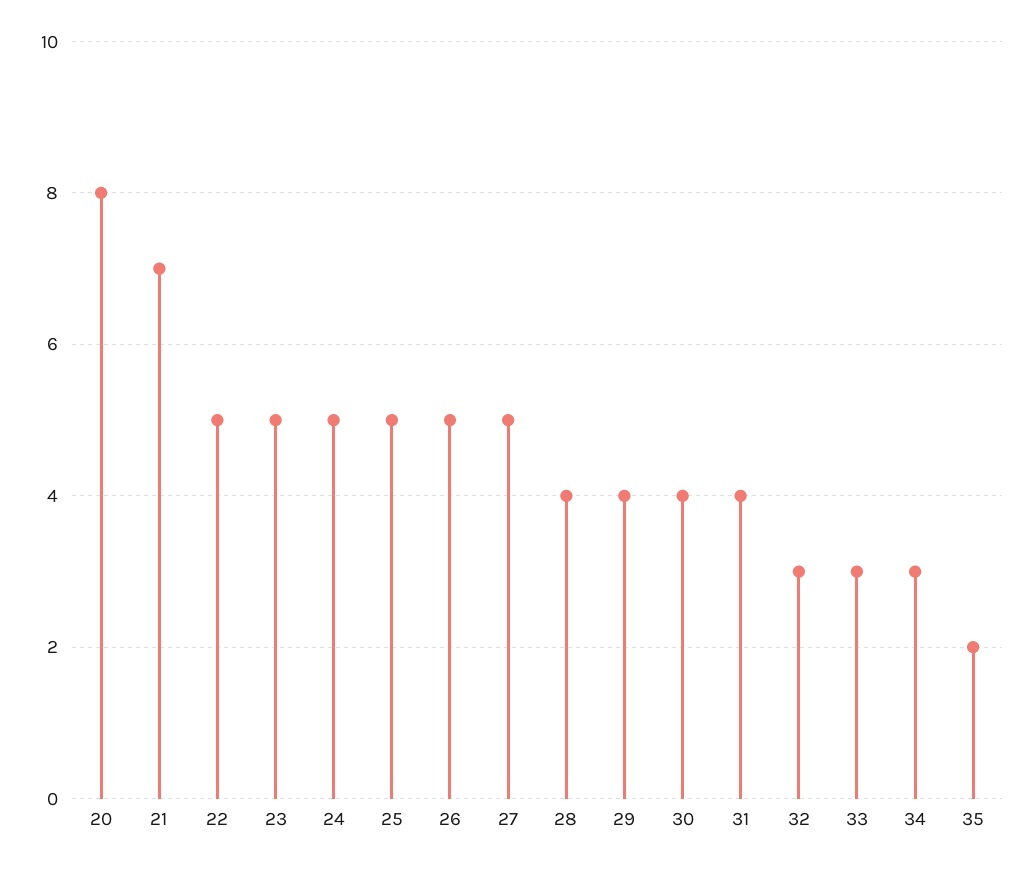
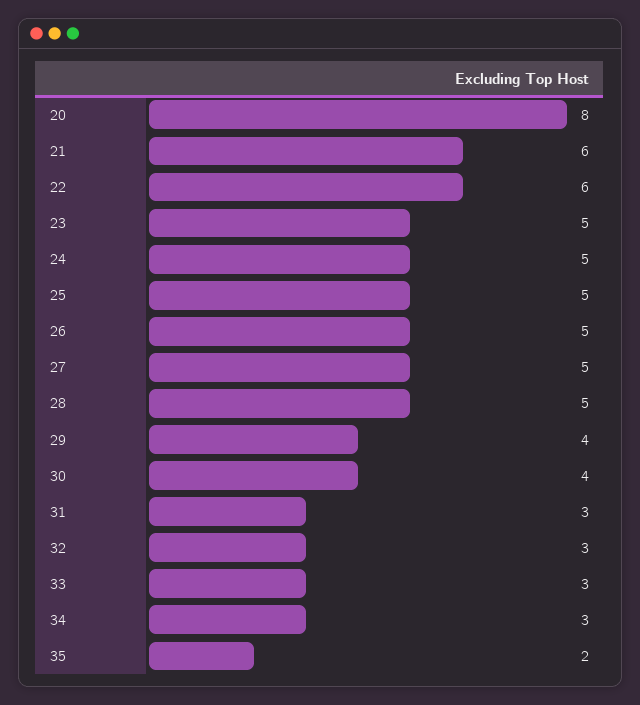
21: 7 -> 6
22: 5 -> 6
28: 4 -> 5
31: 4 -> 3

